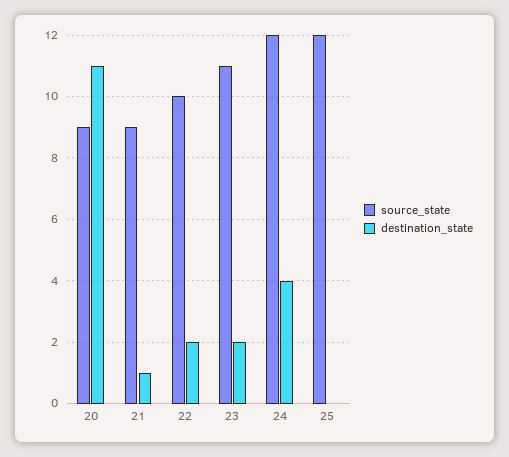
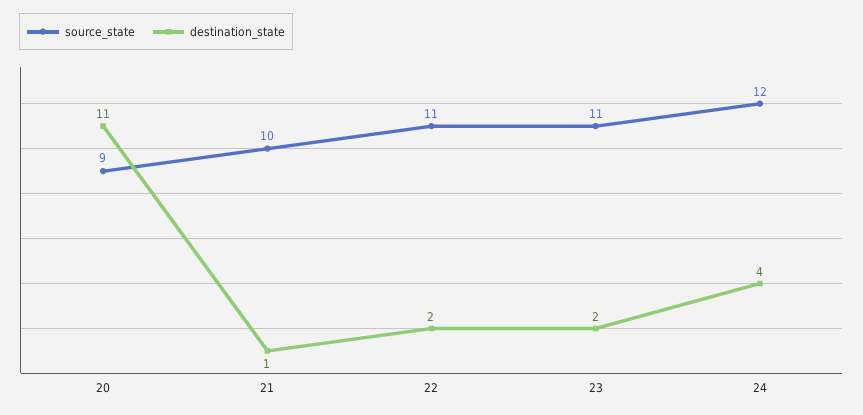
source_state, 21: 9 -> 10
source_state, 22: 10 -> 11
source_state, 25: 12 -> none
destination_state, 25: 0 -> none

